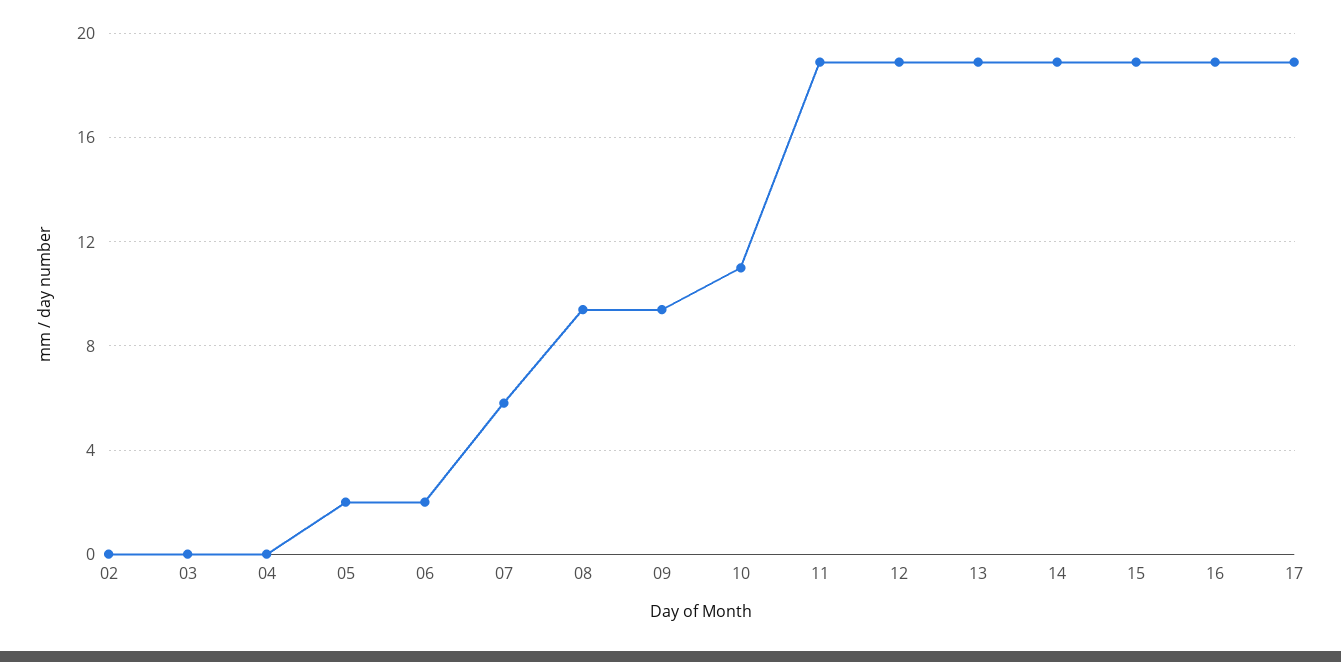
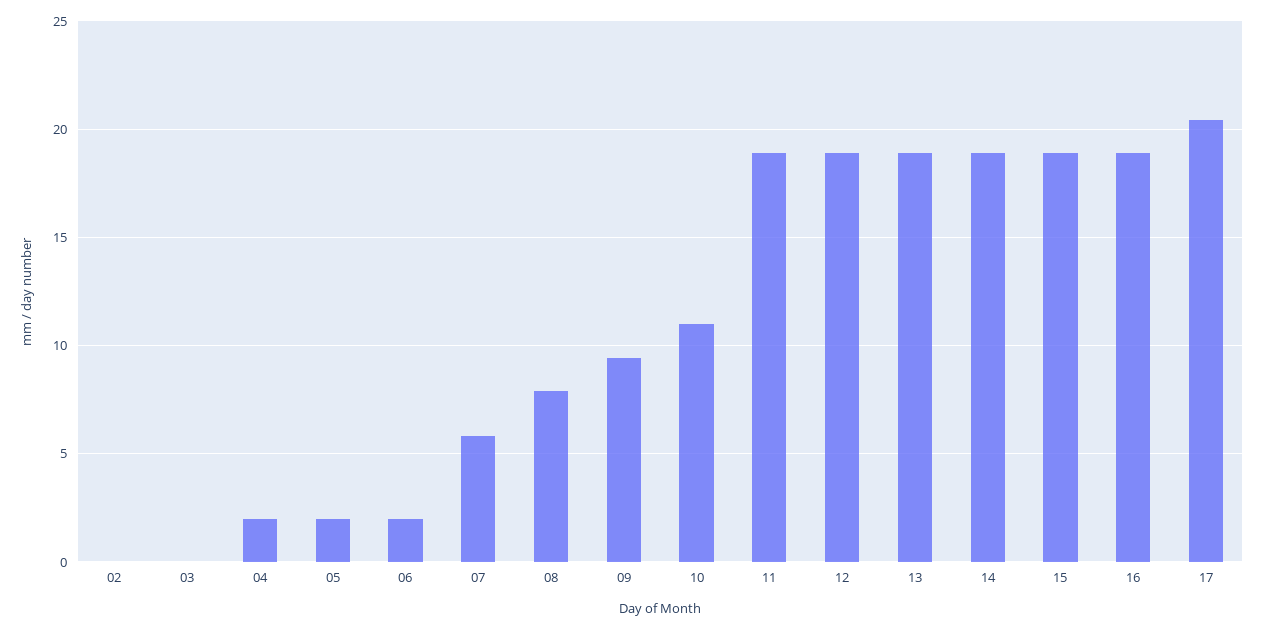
04: 0 -> 2
08: 9.5 -> 8
17: 19 -> 20.5

